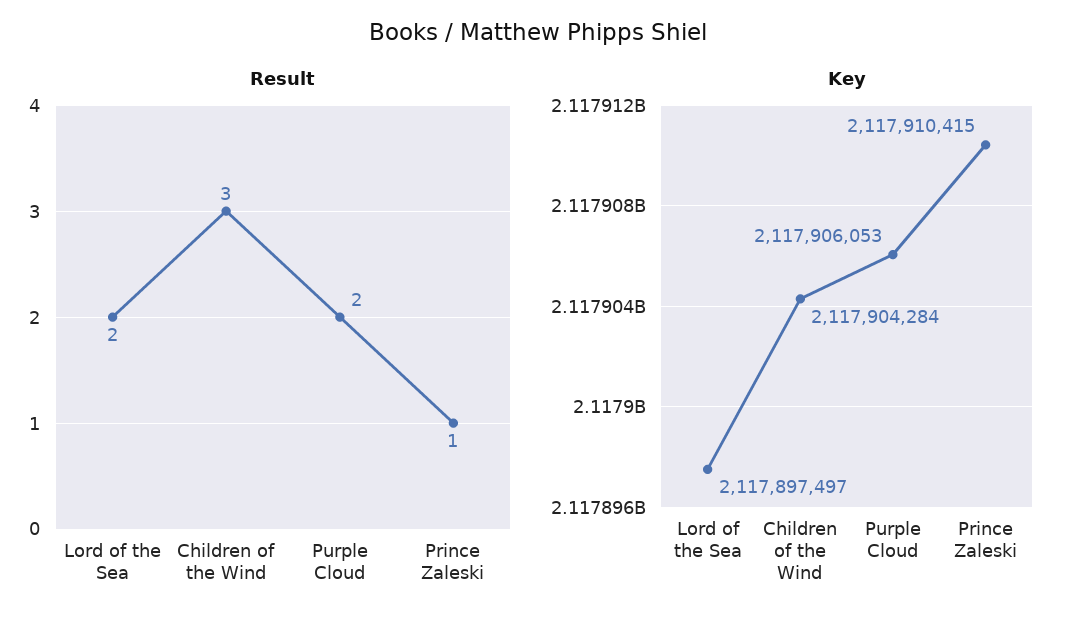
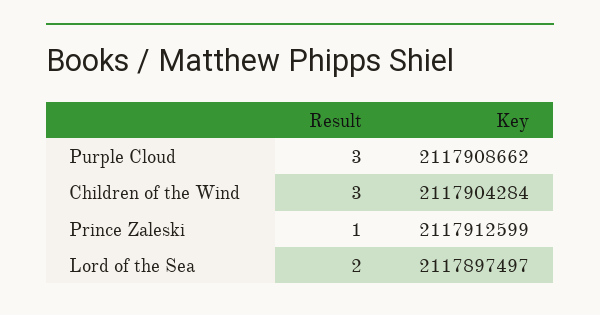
Result, Purple Cloud: 2 -> 3
Key, Purple Cloud: 2117906053 -> 2117908662
Key, Prince Zaleski: 2117910415 -> 2117912599

